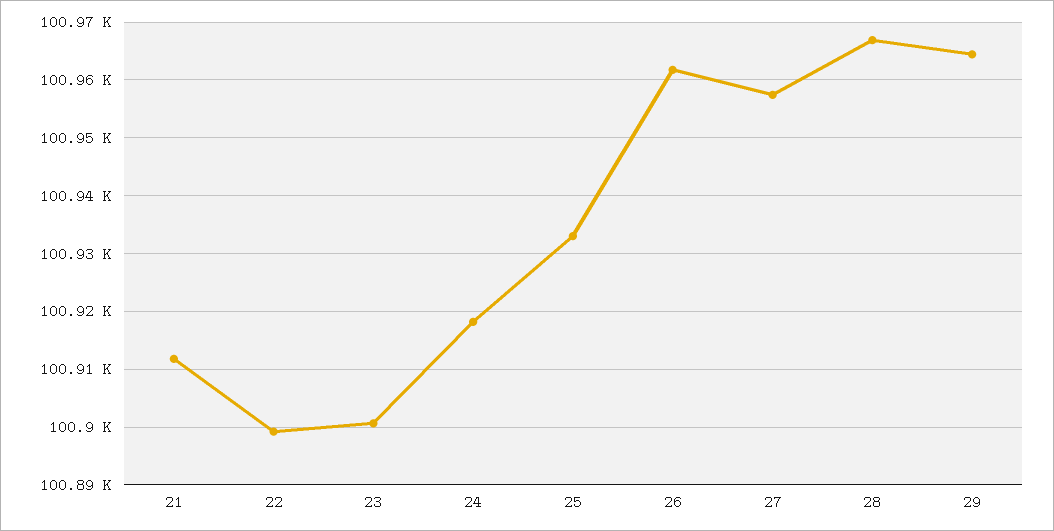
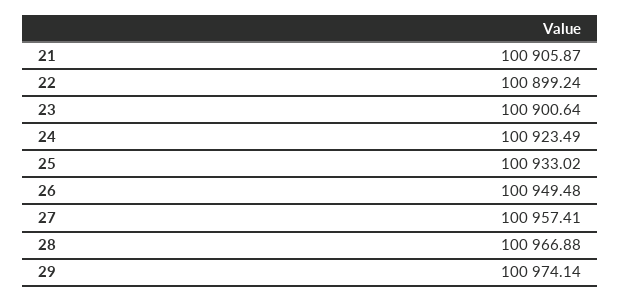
21: 100912 -> 100905.87
24: 100918 -> 100923.49
26: 100962 -> 100949.48
29: 100964 -> 100974.14

